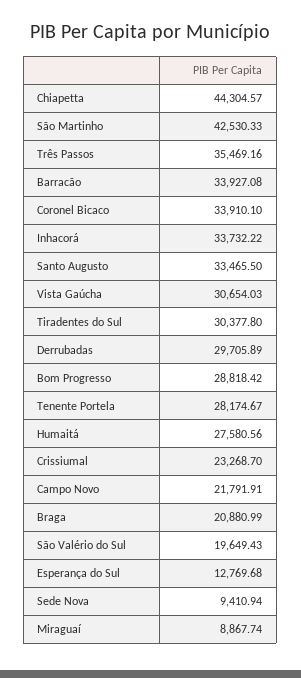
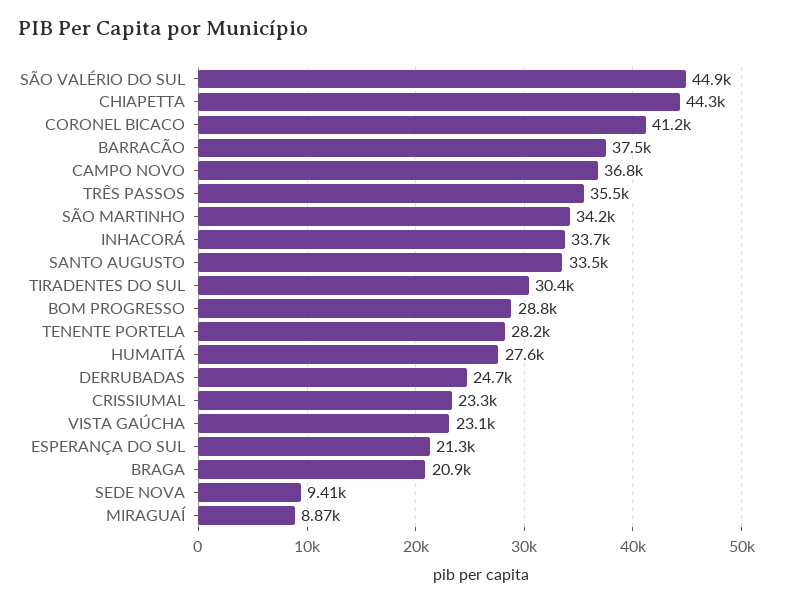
São Martinho: 42530.33 -> 34200
Barracão: 33927.08 -> 37500
Coronel Bicaco: 33910.1 -> 41200
Vista Gaúcha: 30654.03 -> 23100
Derrubadas: 29705.89 -> 24700
Campo Novo: 21791.91 -> 36800
São Valério do Sul: 19649.43 -> 44900
Esperança do Sul: 12769.68 -> 21300

